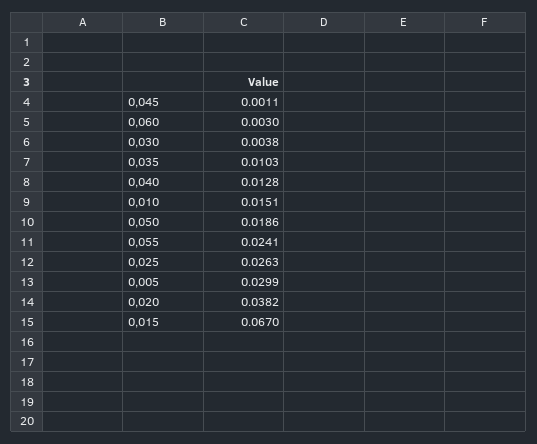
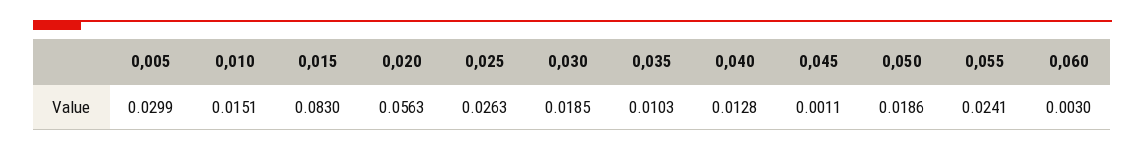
0,030: 0.0038 -> 0.0185
0,020: 0.0382 -> 0.0563
0,015: 0.067 -> 0.083

